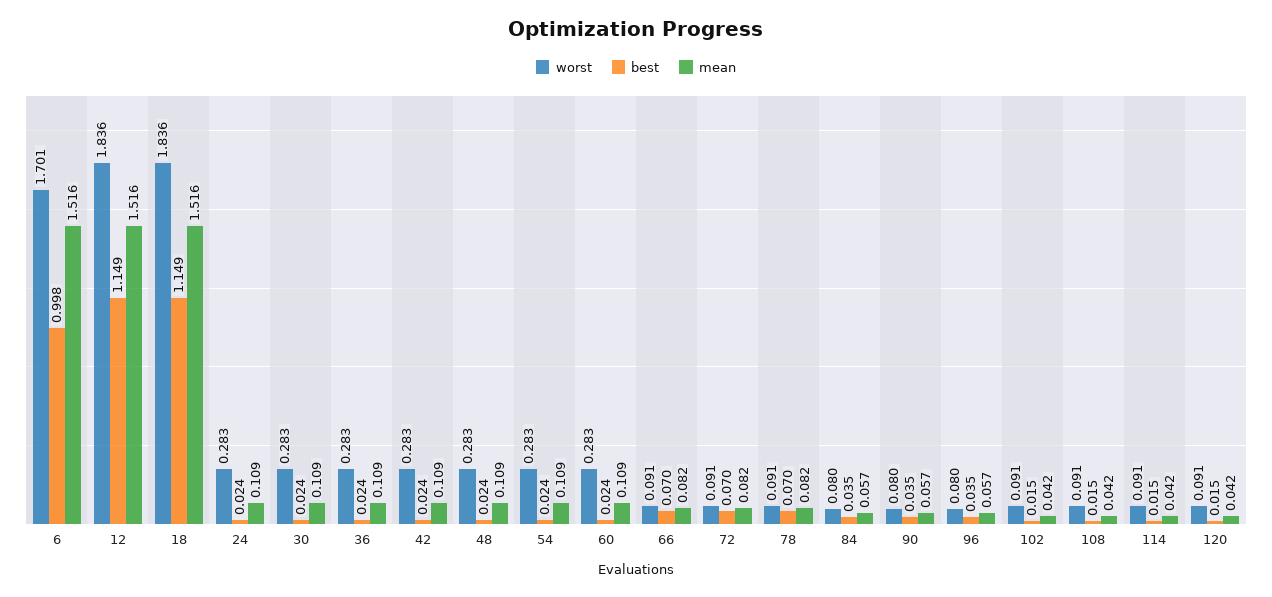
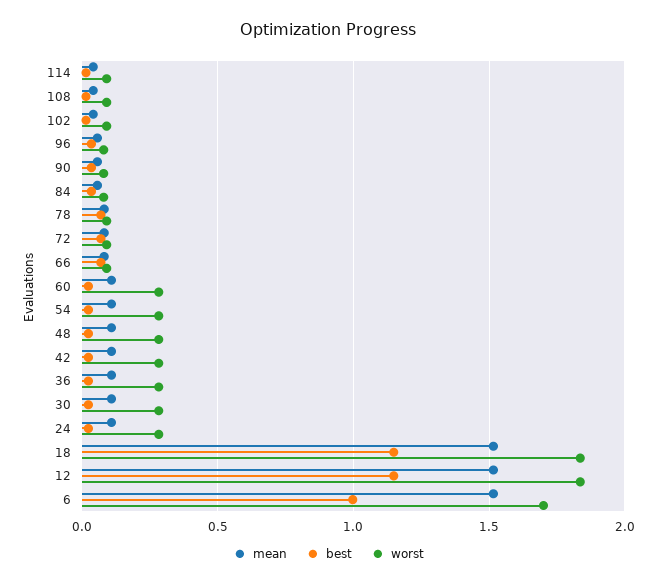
worst, 120: 0.091 -> none
best, 120: 0.015 -> none
mean, 120: 0.042 -> none

